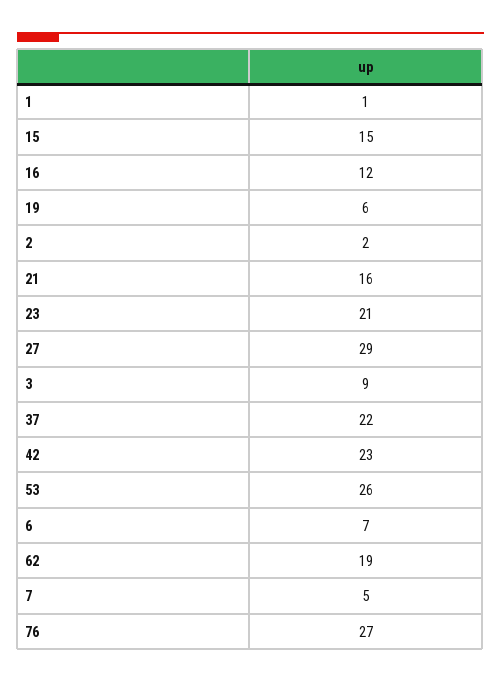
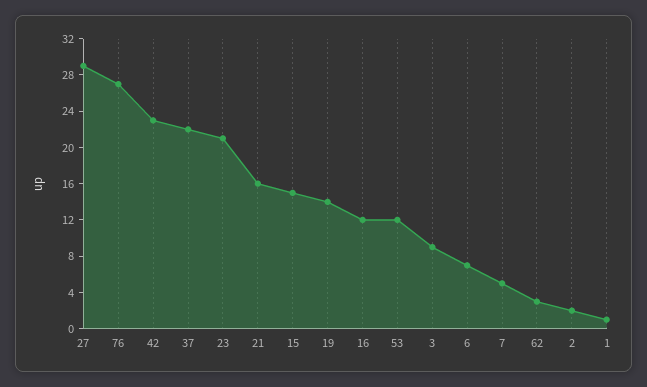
19: 6 -> 14
53: 26 -> 12
62: 19 -> 3

